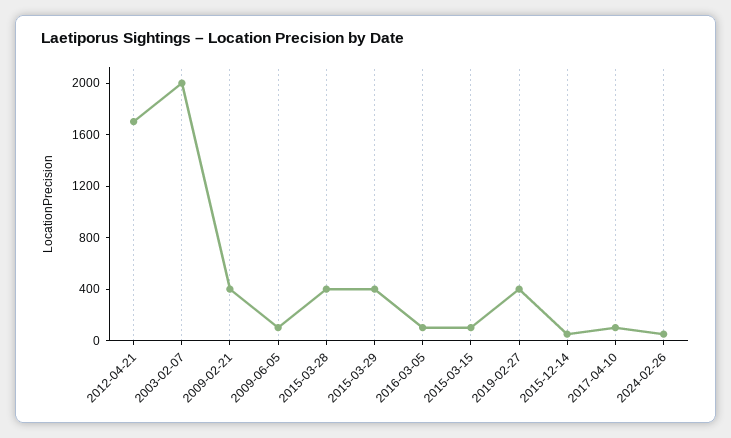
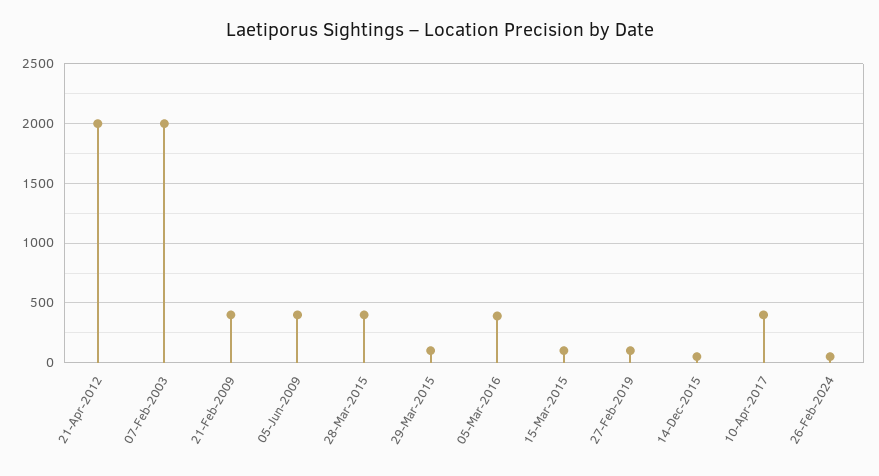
2012-04-21: 1700 -> 2000
2009-06-05: 100 -> 400
2015-03-29: 400 -> 100
2016-03-05: 100 -> 400
2019-02-27: 400 -> 100
2017-04-10: 100 -> 400

